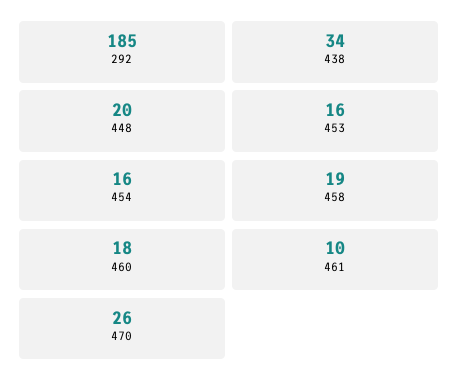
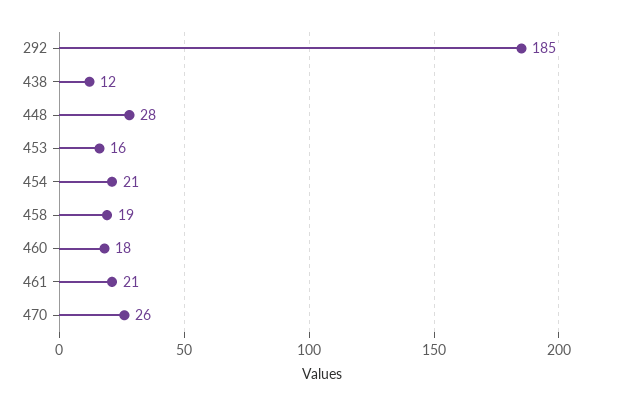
438: 34 -> 12
448: 20 -> 28
454: 16 -> 21
461: 10 -> 21

